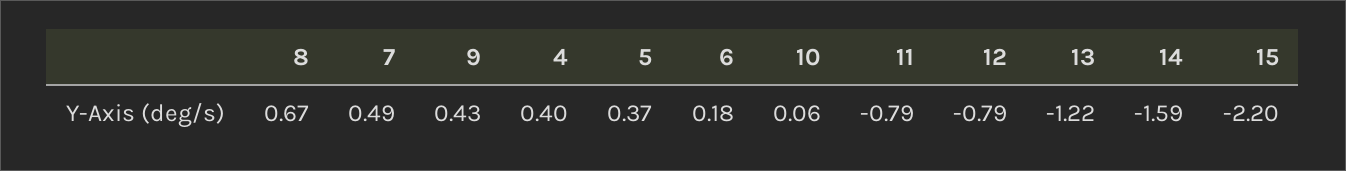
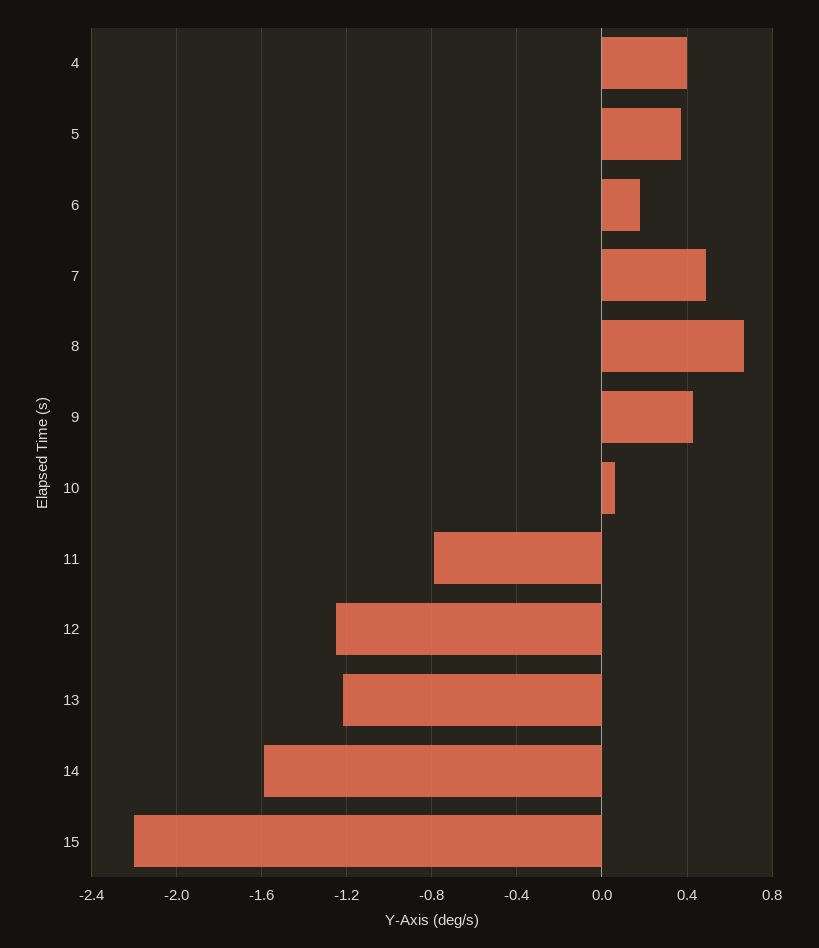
12: -0.79 -> -1.25

